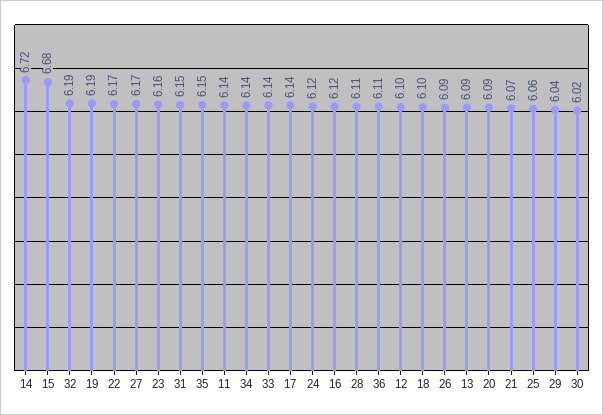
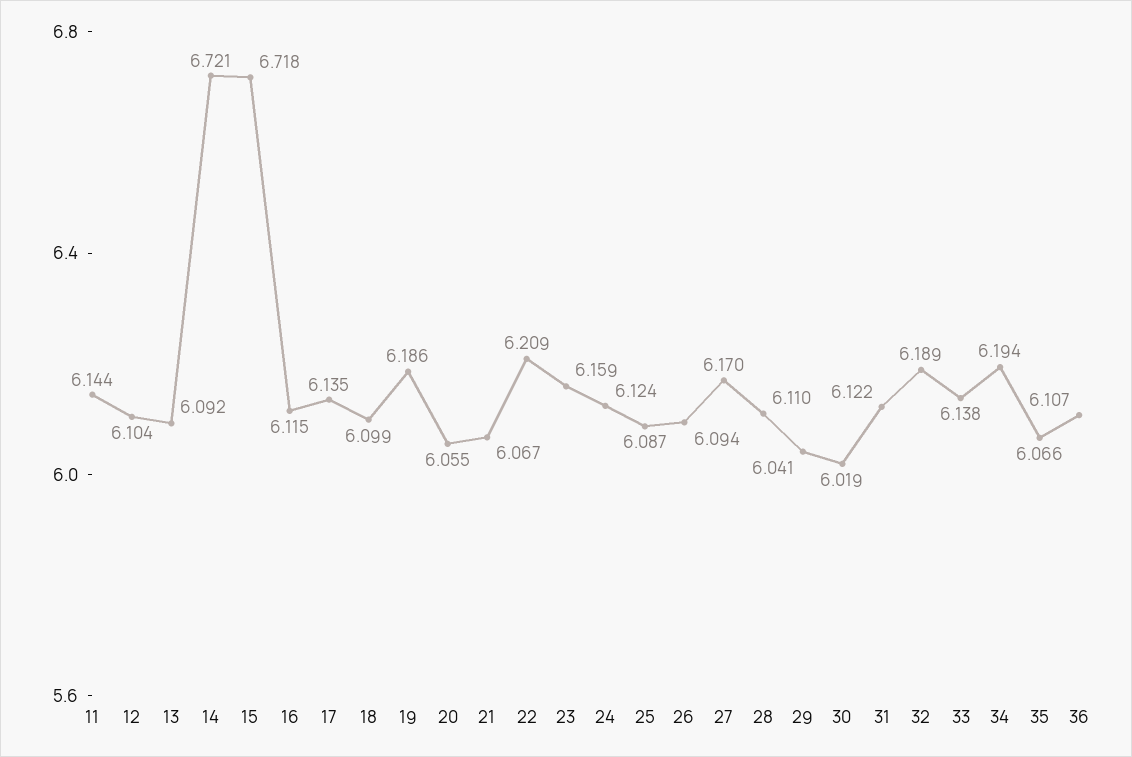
15: 6.68 -> 6.718
22: 6.17 -> 6.209
31: 6.15 -> 6.122
35: 6.15 -> 6.066
34: 6.14 -> 6.194
20: 6.09 -> 6.055
25: 6.06 -> 6.087

